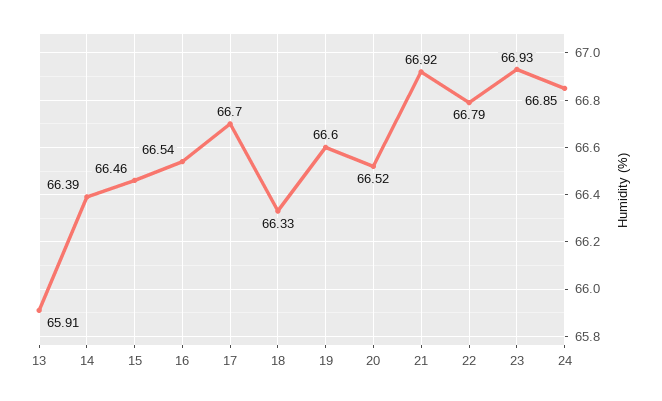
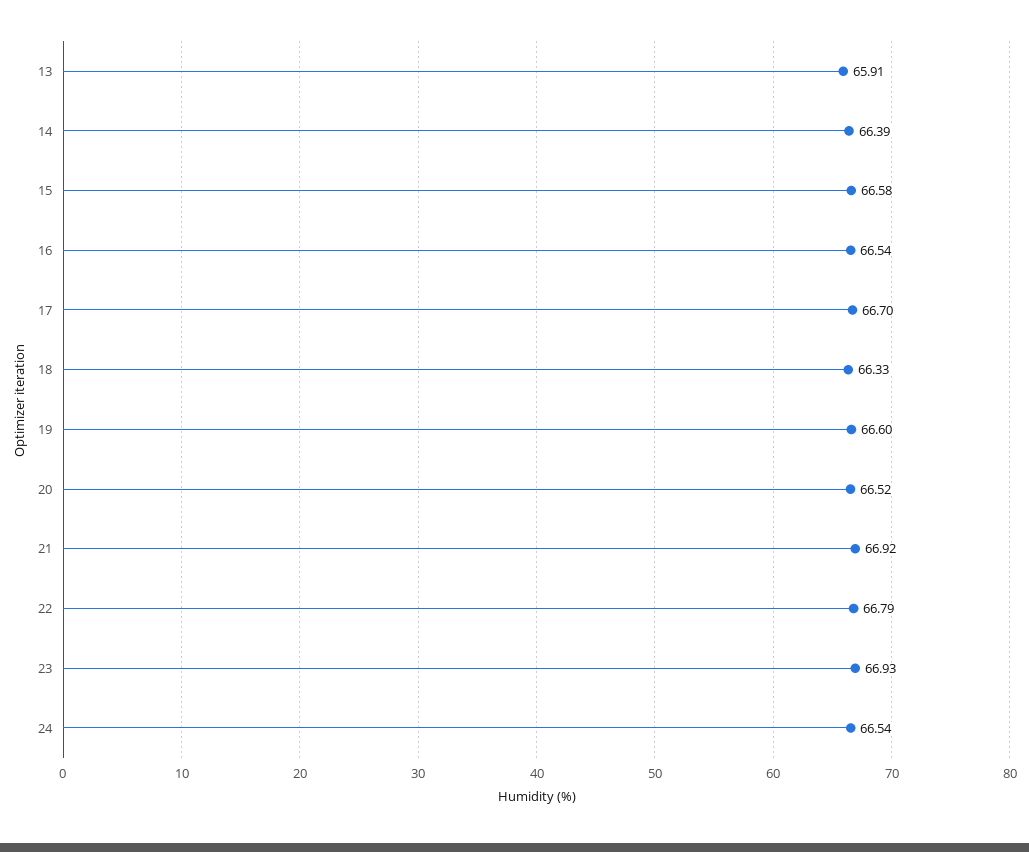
15: 66.46 -> 66.58
24: 66.85 -> 66.54

